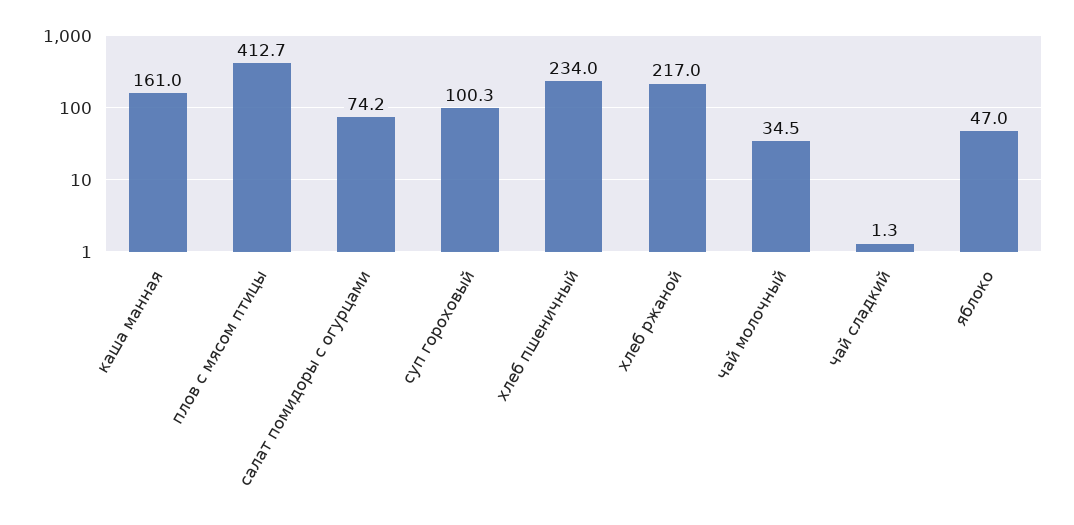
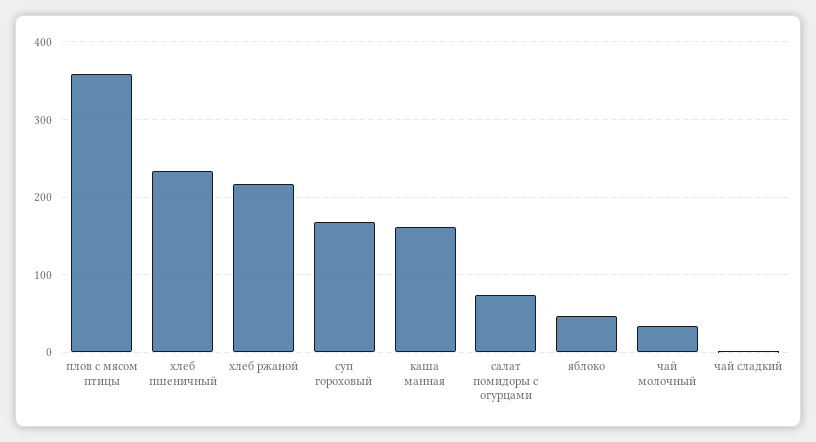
плов с мясом птицы: 412.7 -> 360
суп гороховый: 100.3 -> 170

